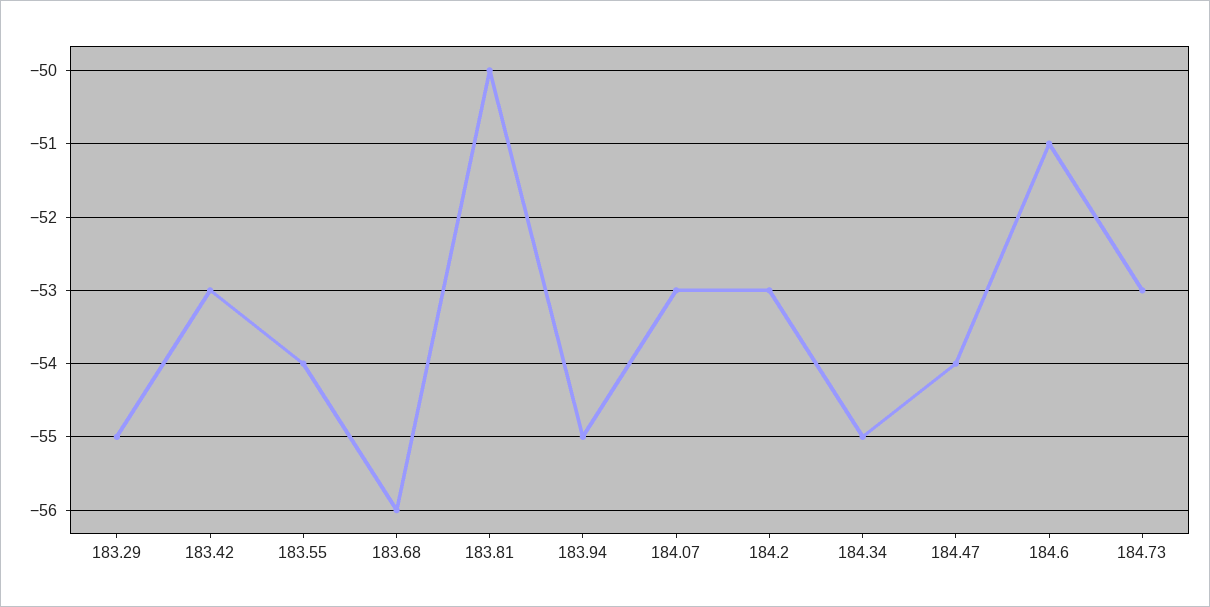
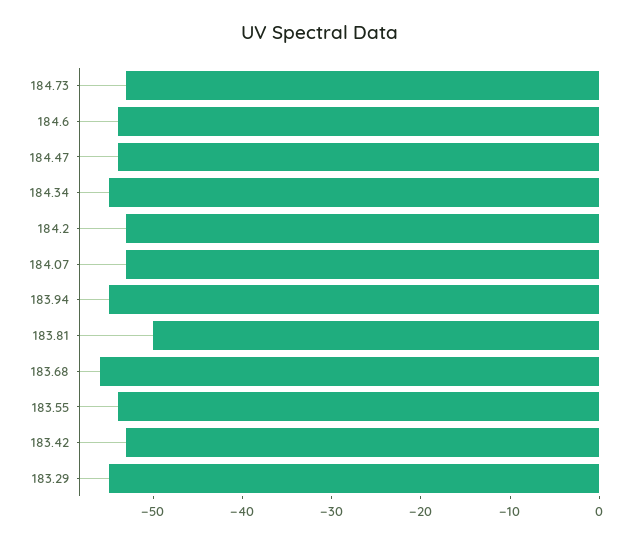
184.6: -51 -> -54

